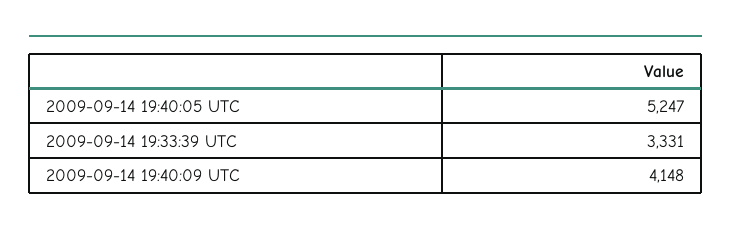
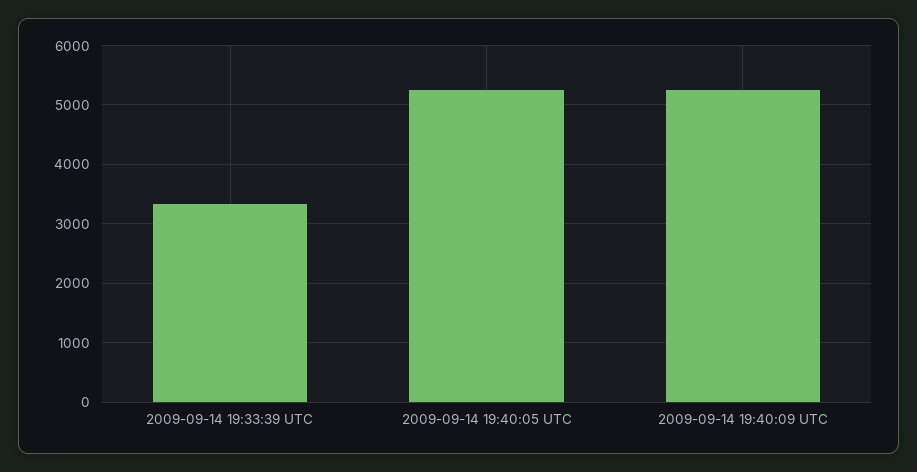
2009-09-14 19:40:09 UTC: 4148 -> 5200

